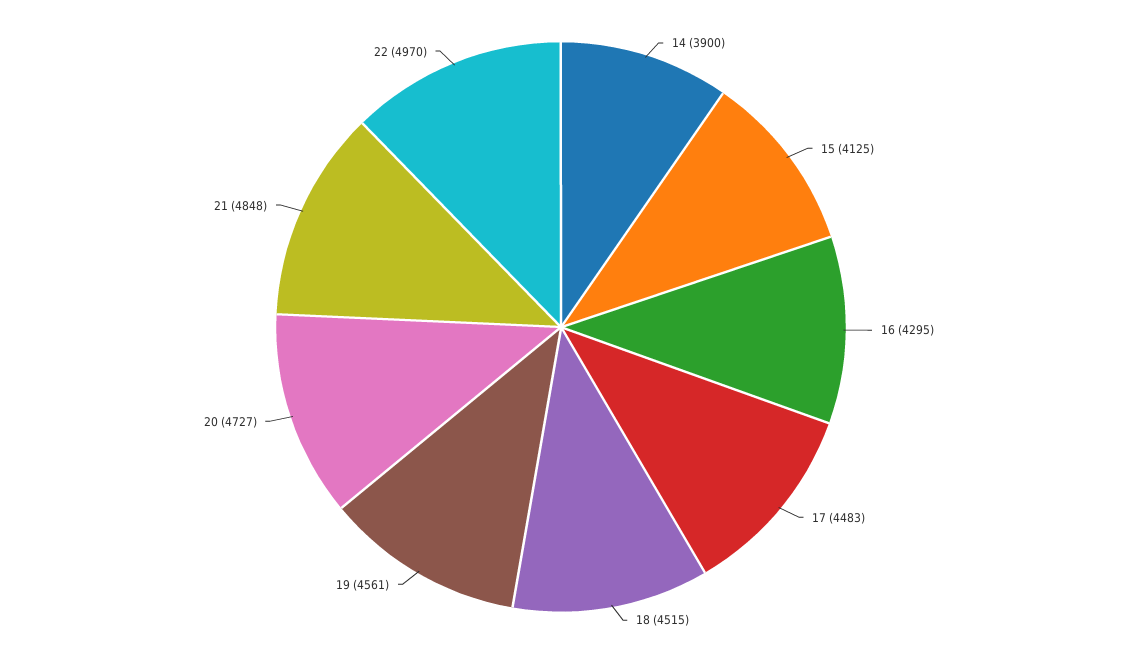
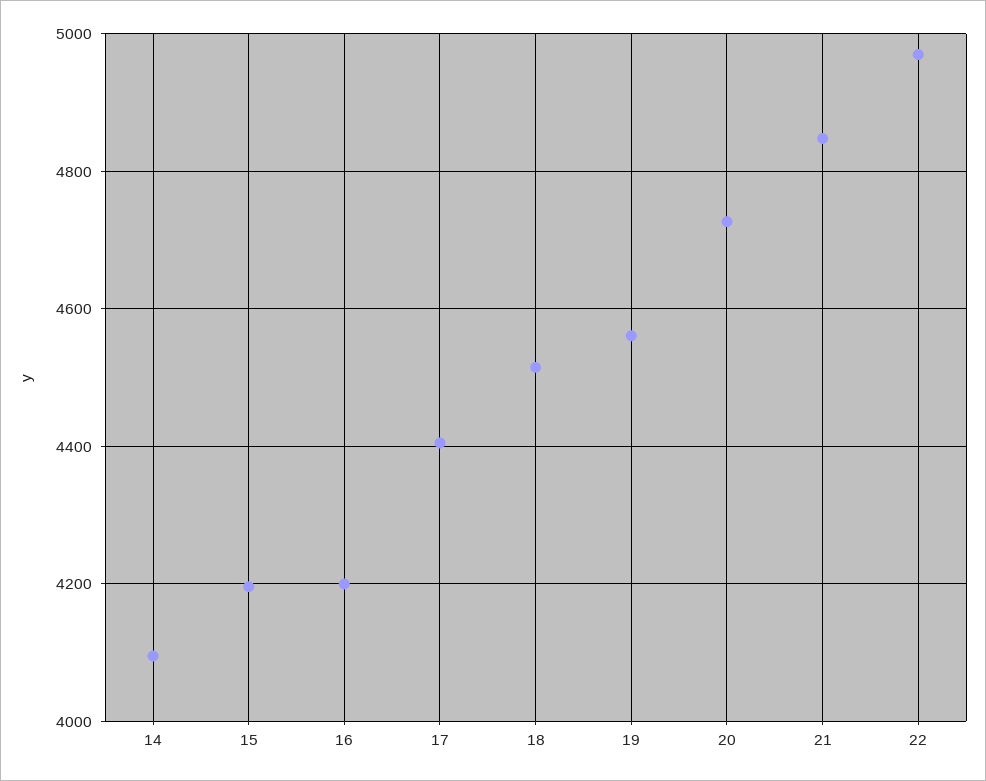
14: 3900 -> 4100
15: 4125 -> 4200
16: 4295 -> 4200
17: 4483 -> 4400

